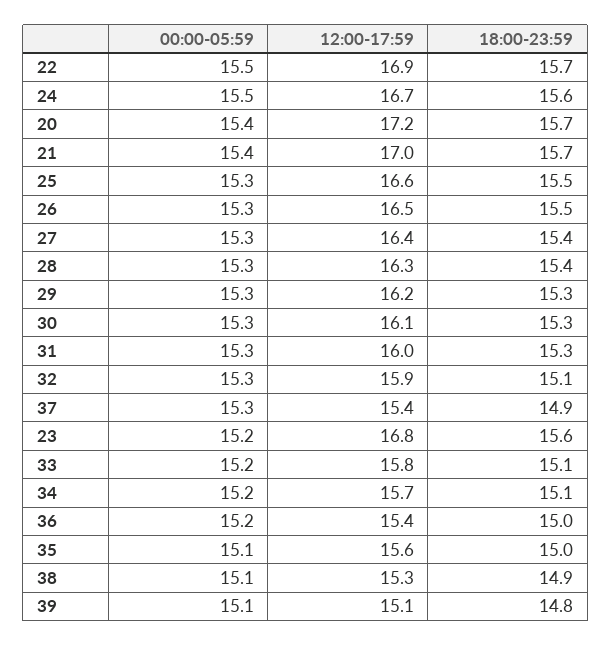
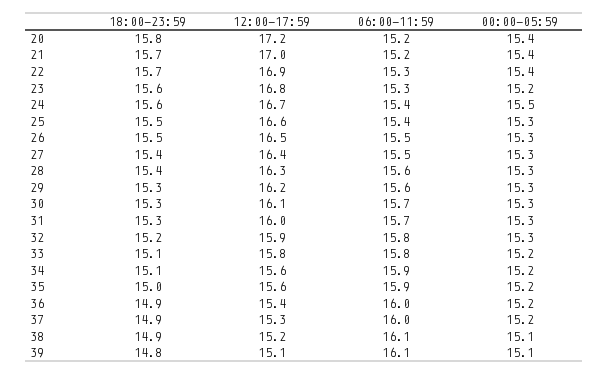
00:00-05:59, 22: 15.5 -> 15.4
18:00-23:59, 20: 15.7 -> 15.8
18:00-23:59, 32: 15.1 -> 15.2
00:00-05:59, 37: 15.3 -> 15.2
12:00-17:59, 37: 15.4 -> 15.3
12:00-17:59, 34: 15.7 -> 15.6
18:00-23:59, 36: 15 -> 14.9
00:00-05:59, 35: 15.1 -> 15.2
12:00-17:59, 38: 15.3 -> 15.2
06:00-11:59, 20: none -> 15.2
06:00-11:59, 21: none -> 15.2
06:00-11:59, 22: none -> 15.3
06:00-11:59, 23: none -> 15.3
06:00-11:59, 24: none -> 15.4
06:00-11:59, 25: none -> 15.4
06:00-11:59, 26: none -> 15.5
06:00-11:59, 27: none -> 15.5
06:00-11:59, 28: none -> 15.6
06:00-11:59, 29: none -> 15.6
06:00-11:59, 30: none -> 15.7
06:00-11:59, 31: none -> 15.7
06:00-11:59, 32: none -> 15.8
06:00-11:59, 33: none -> 15.8
06:00-11:59, 34: none -> 15.9
06:00-11:59, 35: none -> 15.9
06:00-11:59, 36: none -> 16
06:00-11:59, 37: none -> 16
06:00-11:59, 38: none -> 16.1
06:00-11:59, 39: none -> 16.1

